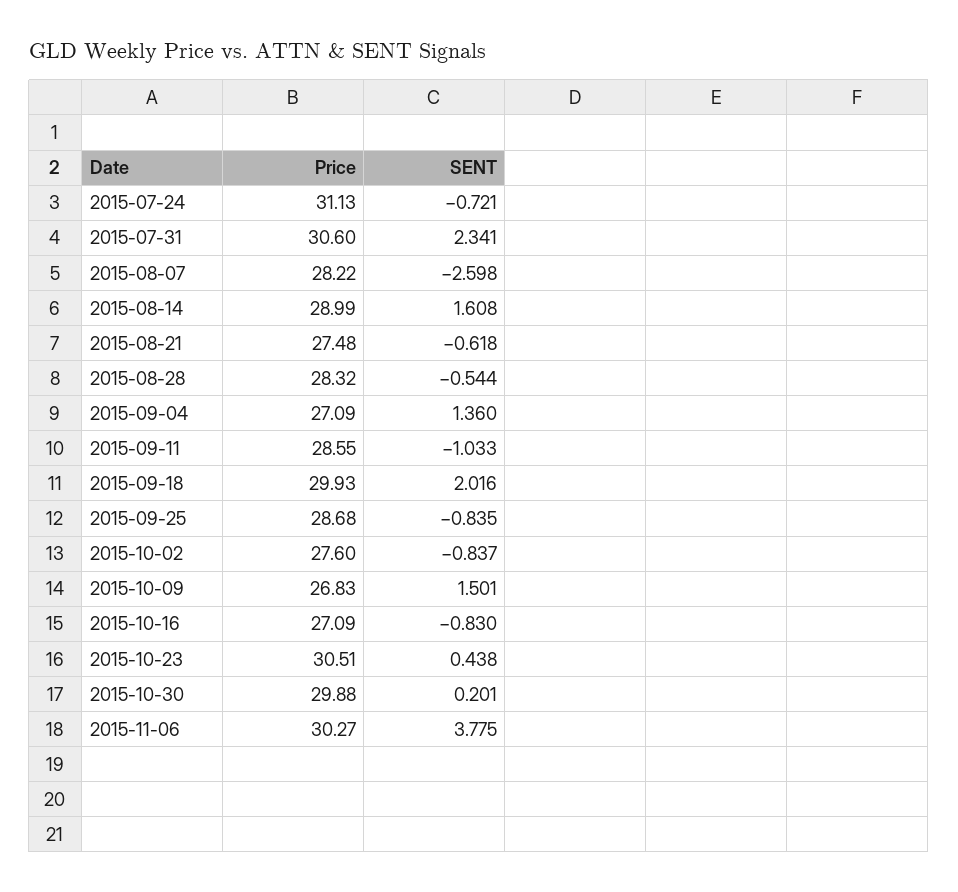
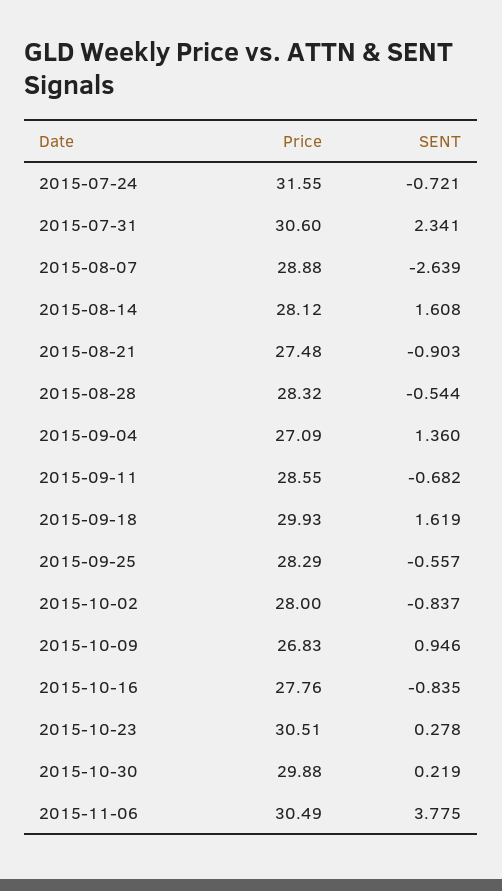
Price, 2015-07-24: 31.13 -> 31.55
Price, 2015-08-07: 28.22 -> 28.88
SENT, 2015-08-07: -2.598 -> -2.639
Price, 2015-08-14: 28.99 -> 28.12
SENT, 2015-08-21: -0.618 -> -0.903
SENT, 2015-09-11: -1.033 -> -0.682
SENT, 2015-09-18: 2.016 -> 1.619
Price, 2015-09-25: 28.68 -> 28.29
SENT, 2015-09-25: -0.835 -> -0.557
Price, 2015-10-02: 27.6 -> 28
SENT, 2015-10-09: 1.501 -> 0.946
Price, 2015-10-16: 27.09 -> 27.76
SENT, 2015-10-16: -0.83 -> -0.835
SENT, 2015-10-23: 0.438 -> 0.278
SENT, 2015-10-30: 0.201 -> 0.219
Price, 2015-11-06: 30.27 -> 30.49

